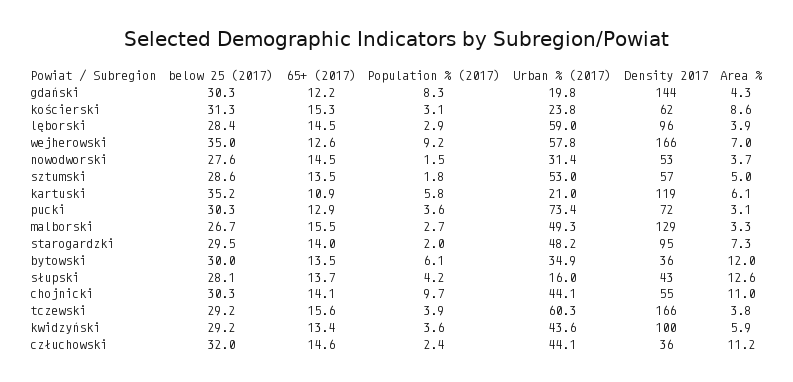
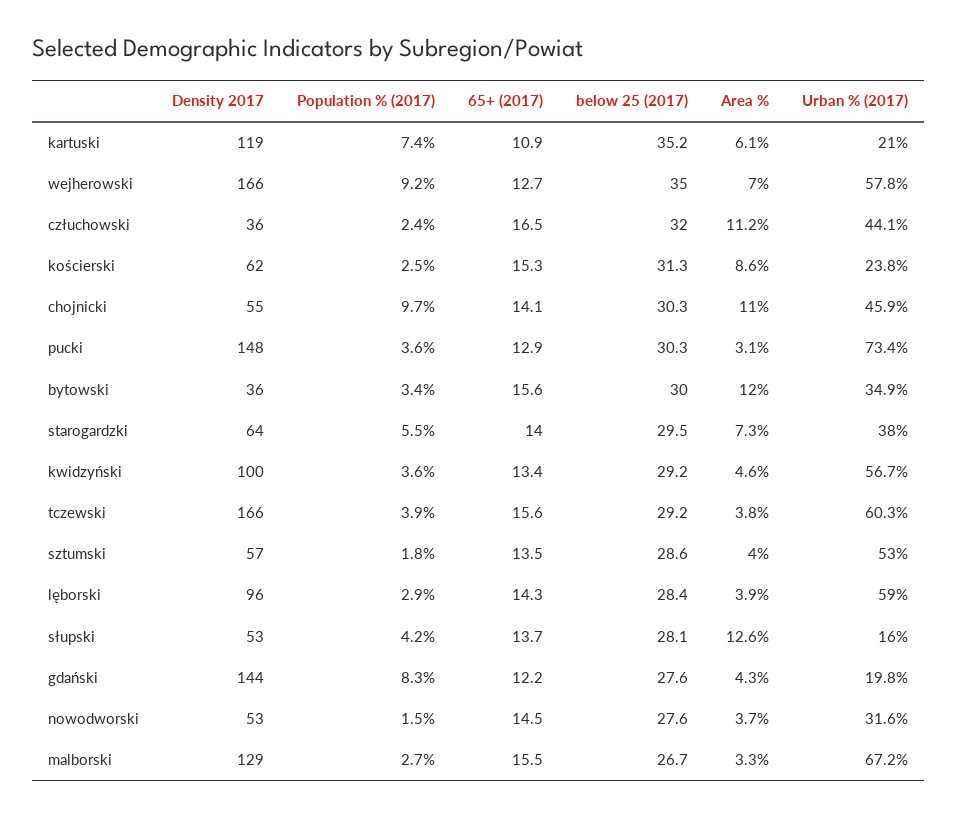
below 25 (2017), gdański: 30.3 -> 27.6
Population % (2017), kościerski: 3.1 -> 2.5
65+ (2017), lęborski: 14.5 -> 14.3
65+ (2017), wejherowski: 12.6 -> 12.7
Urban % (2017), nowodworski: 31.4 -> 31.6
Area %, sztumski: 5 -> 4
Population % (2017), kartuski: 5.8 -> 7.4
Density 2017, pucki: 72 -> 148
Urban % (2017), malborski: 49.3 -> 67.2
Population % (2017), starogardzki: 2 -> 5.5
Urban % (2017), starogardzki: 48.2 -> 38
Density 2017, starogardzki: 95 -> 64
65+ (2017), bytowski: 13.5 -> 15.6
Population % (2017), bytowski: 6.1 -> 3.4
Density 2017, słupski: 43 -> 53
Urban % (2017), chojnicki: 44.1 -> 45.9
Urban % (2017), kwidzyński: 43.6 -> 56.7
Area %, kwidzyński: 5.9 -> 4.6
65+ (2017), człuchowski: 14.6 -> 16.5

